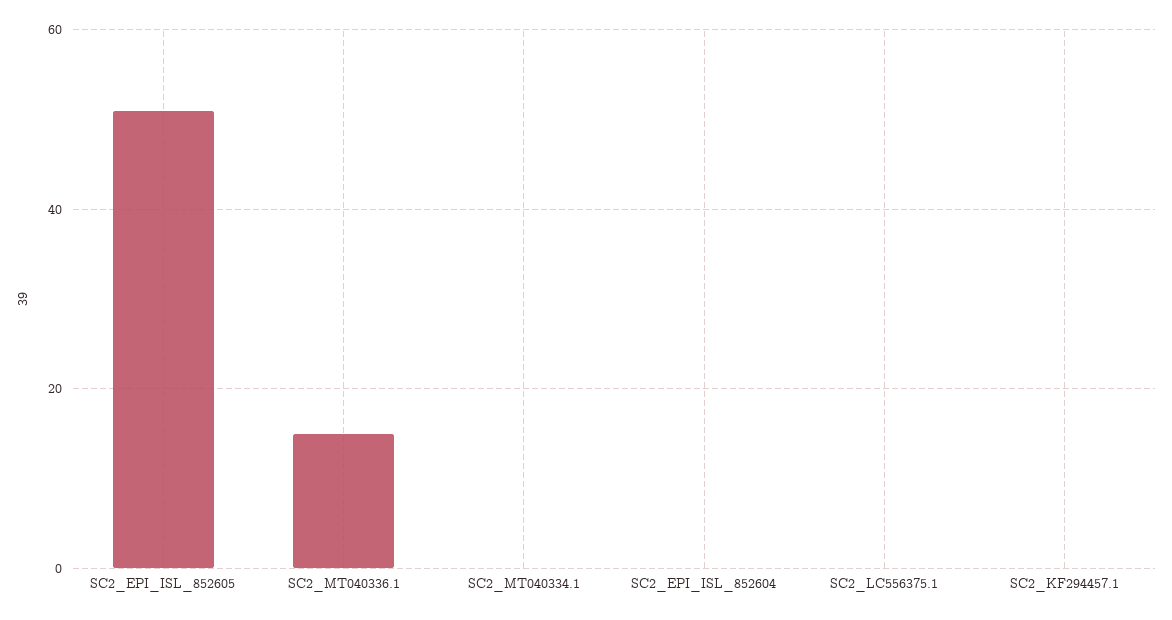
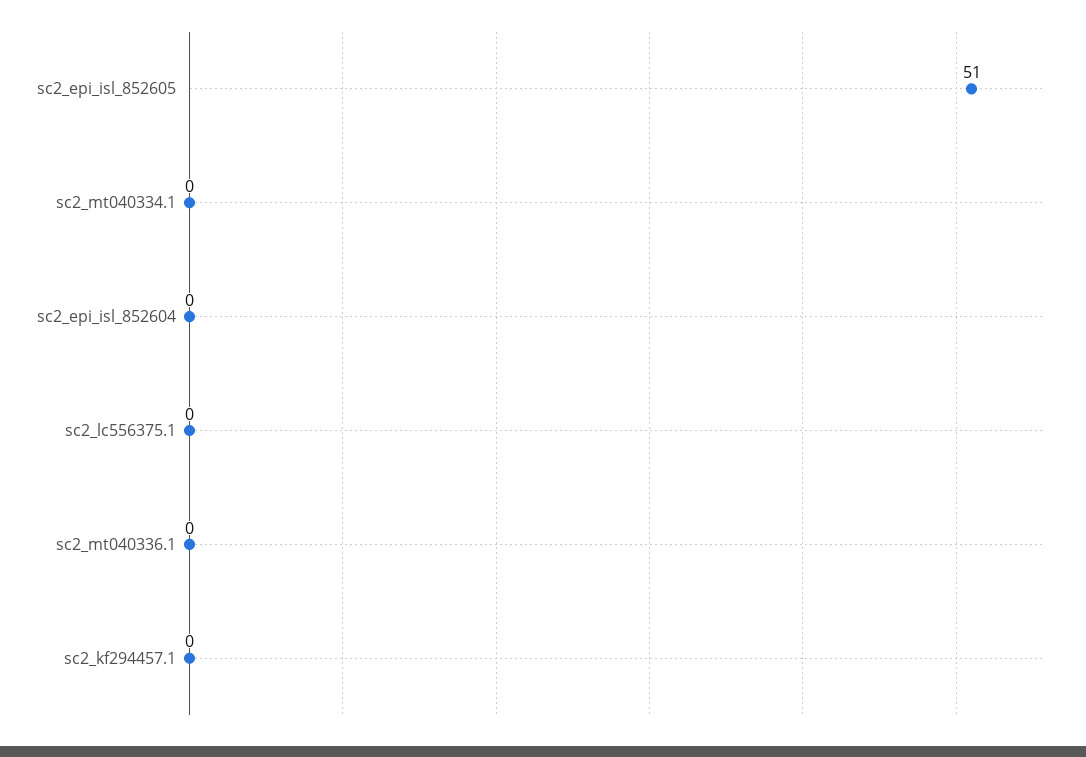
SC2_MT040336.1: 15 -> 0

